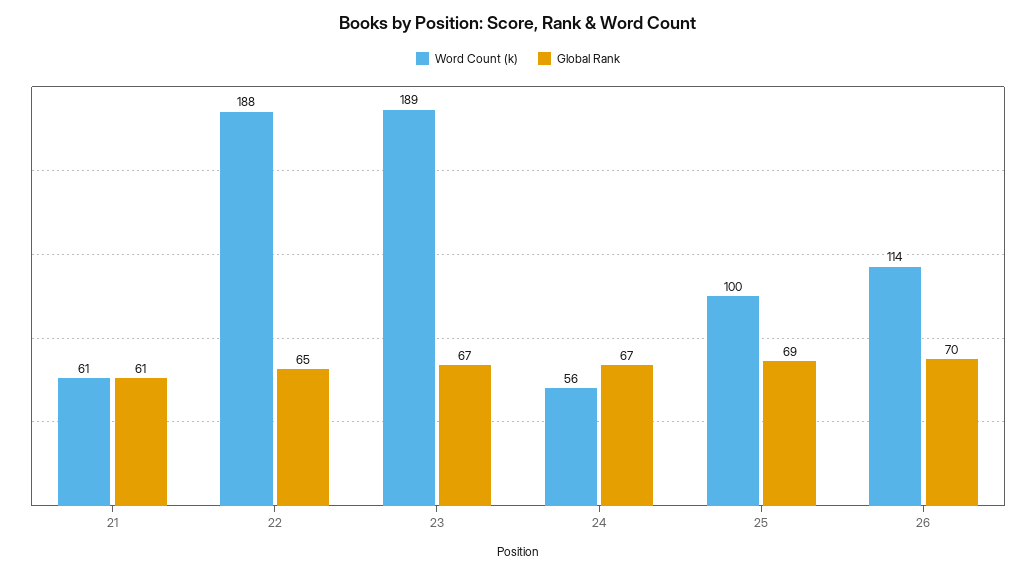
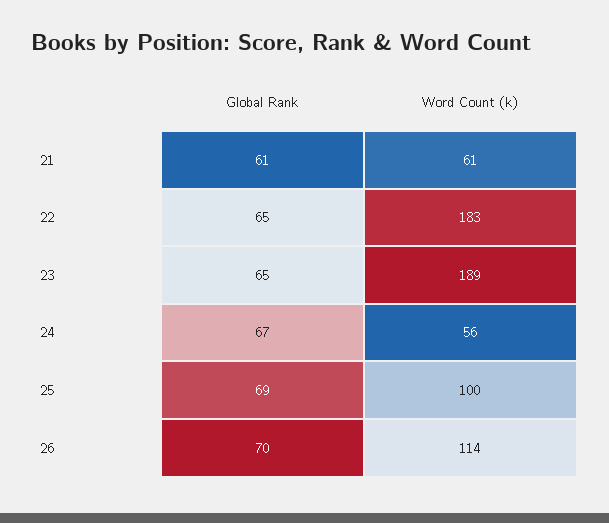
Word Count (k), 22: 188 -> 183
Global Rank, 23: 67 -> 65

